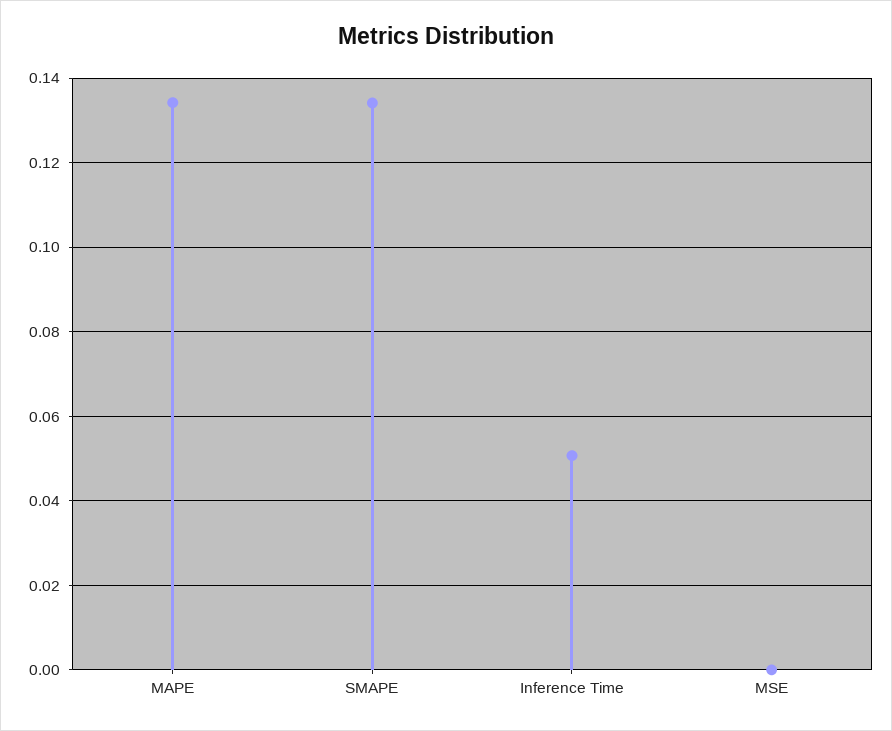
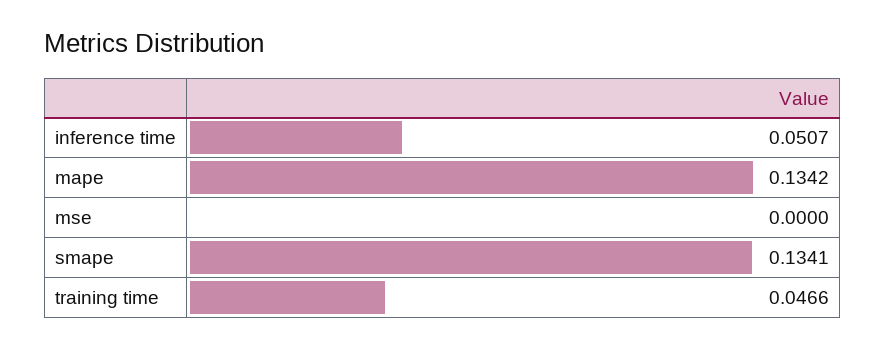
training time: none -> 0.0466

